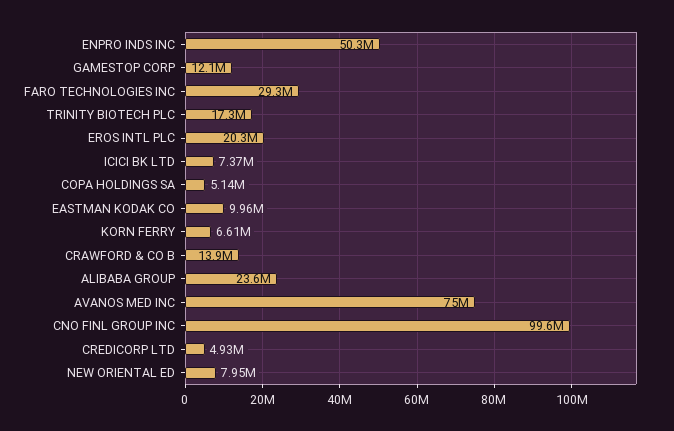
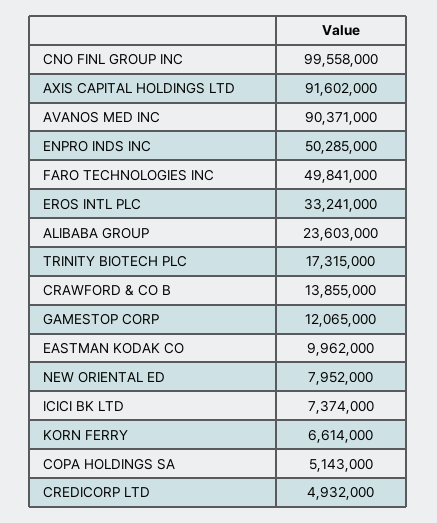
FARO TECHNOLOGIES INC: 29300000 -> 49841000
EROS INTL PLC: 20300000 -> 33241000
AVANOS MED INC: 75000000 -> 90371000
AXIS CAPITAL HOLDINGS LTD: none -> 91602000

